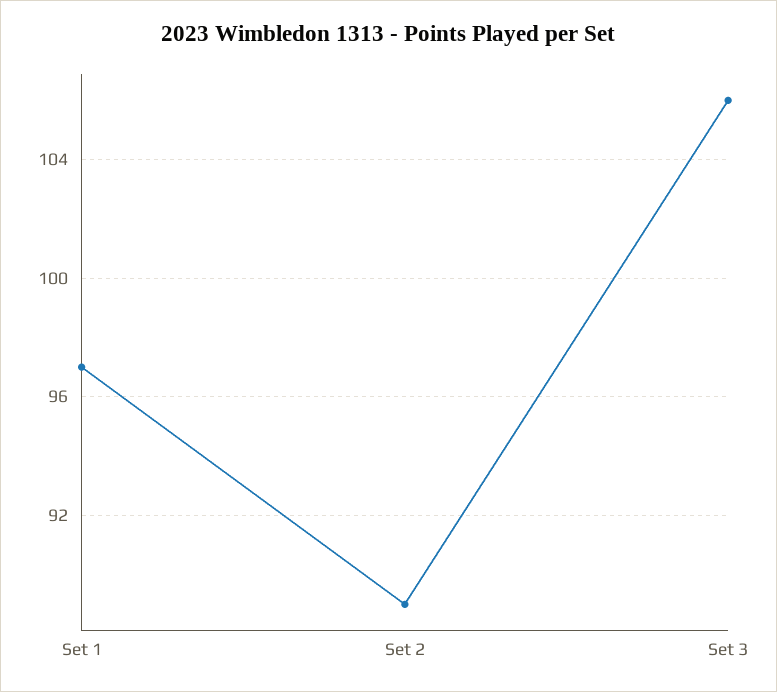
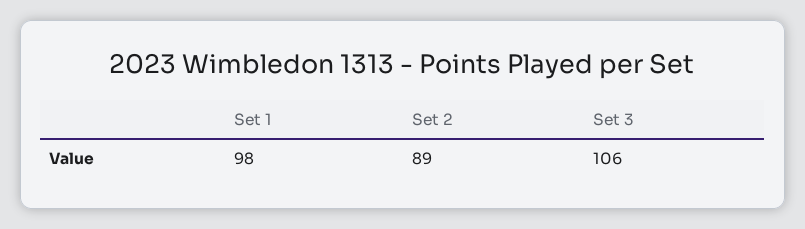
Set 1: 97 -> 98

